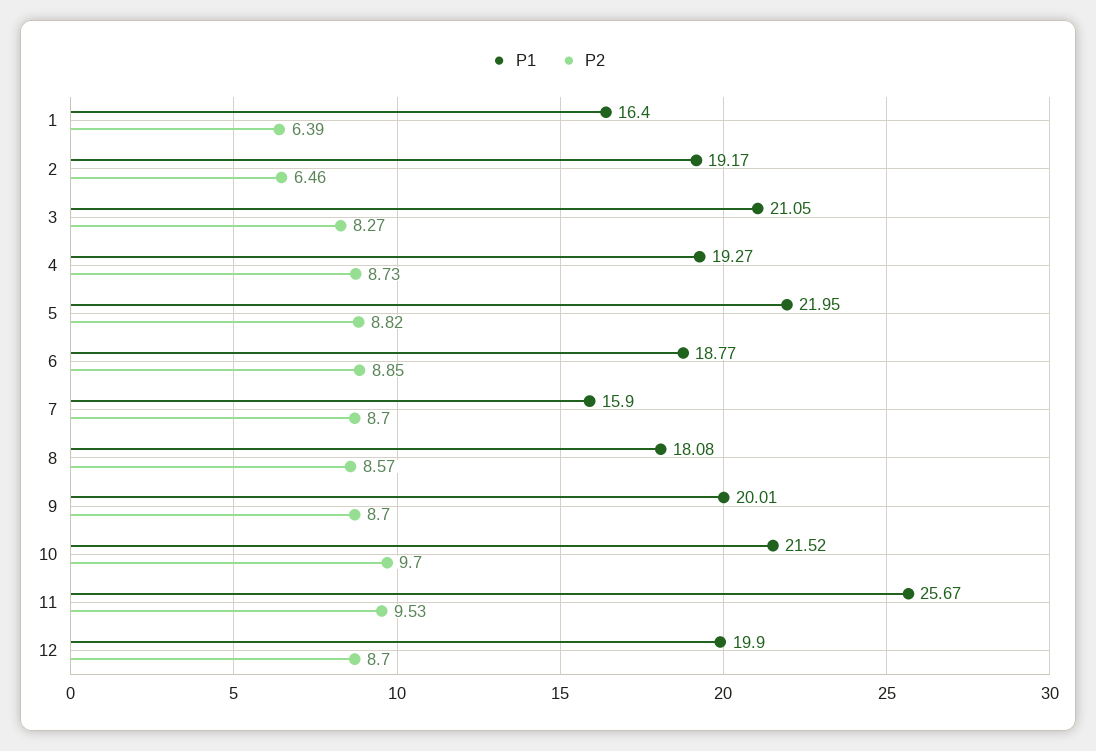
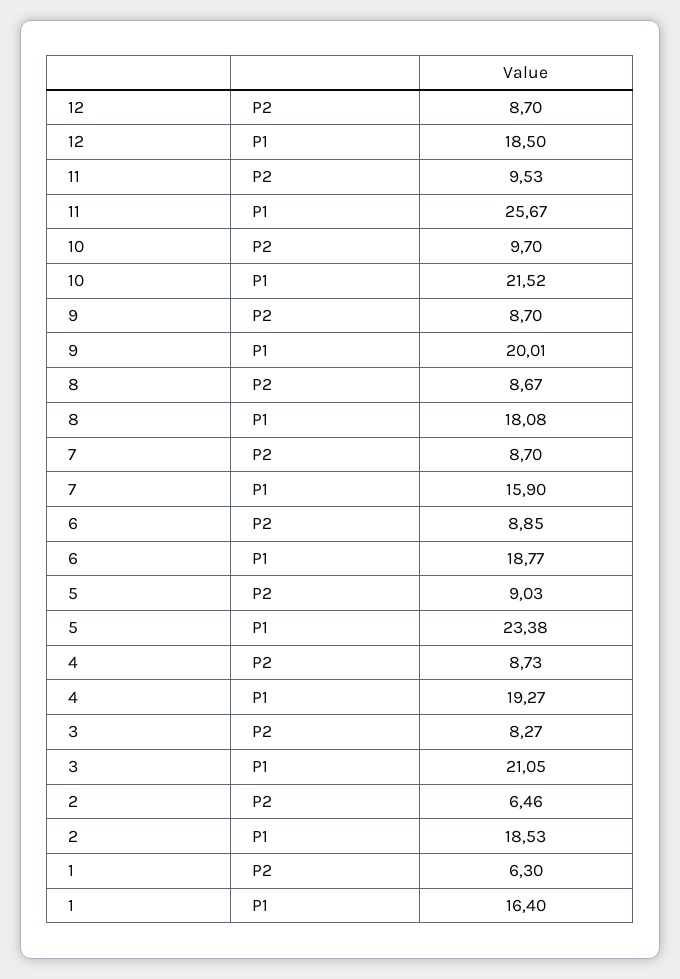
P2, 1: 6.39 -> 6.3
P1, 2: 19.17 -> 18.53
P1, 5: 21.95 -> 23.38
P2, 5: 8.82 -> 9.03
P2, 8: 8.57 -> 8.67
P1, 12: 19.9 -> 18.5

